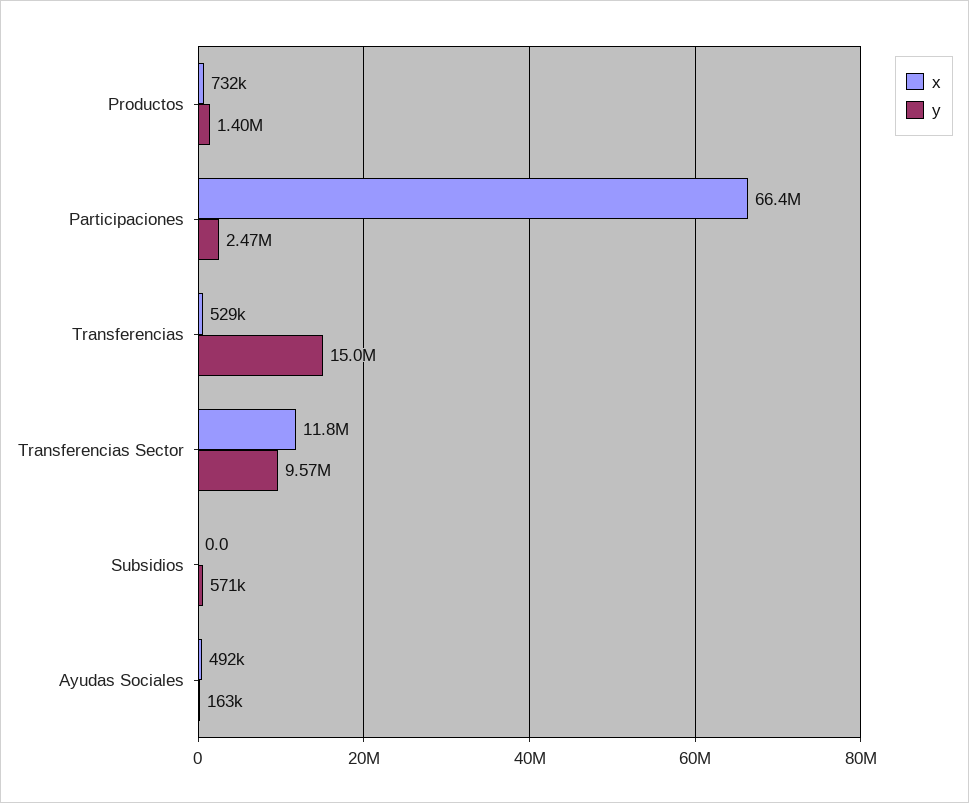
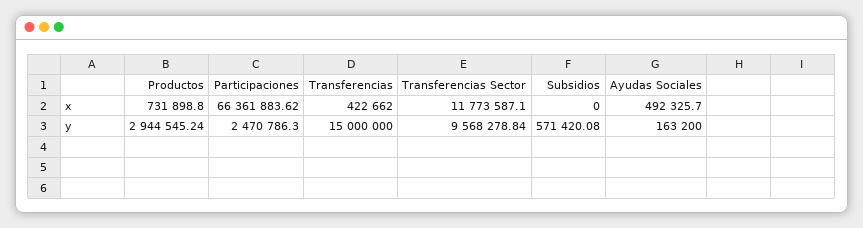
y, Productos: 1400000 -> 2944545.24
x, Transferencias: 529000 -> 422662

